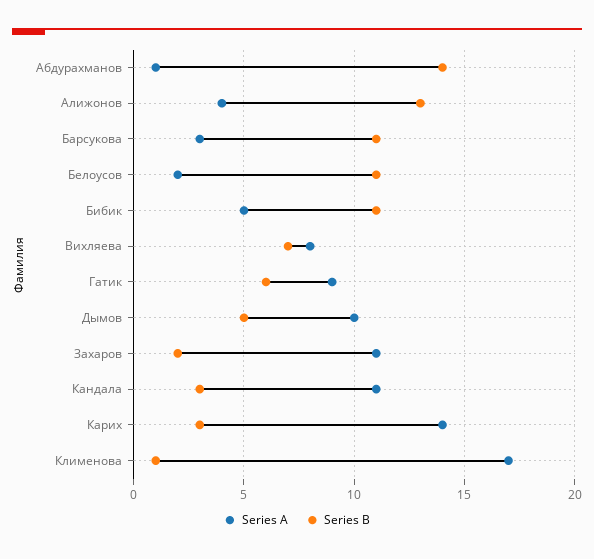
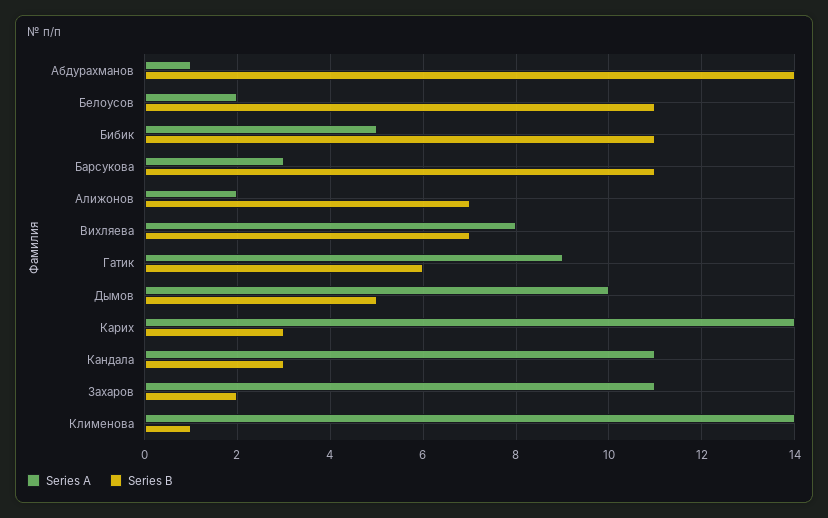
Series A, Алижонов: 4 -> 2
Series B, Алижонов: 13 -> 7
Series A, Клименова: 17 -> 14

